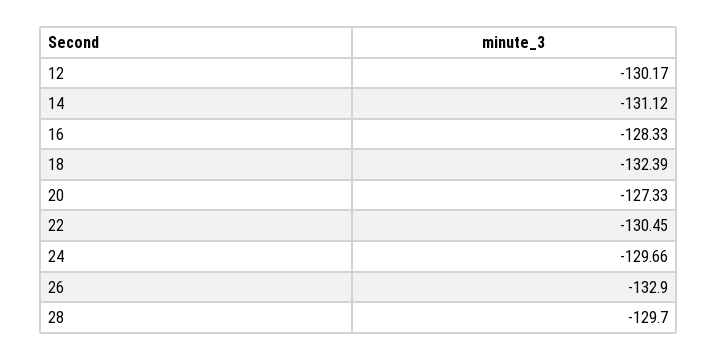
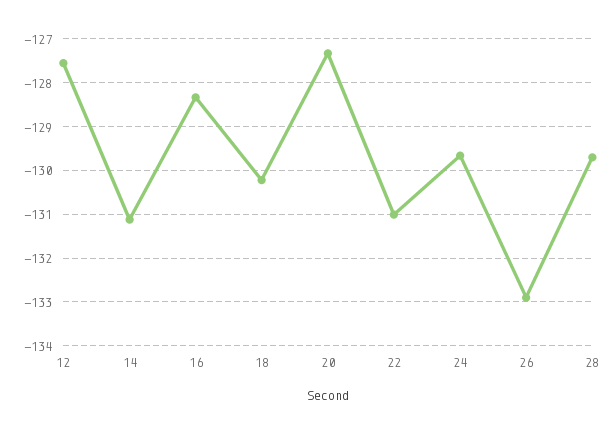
12: -130.17 -> -127.6
18: -132.39 -> -130.2
22: -130.45 -> -131

